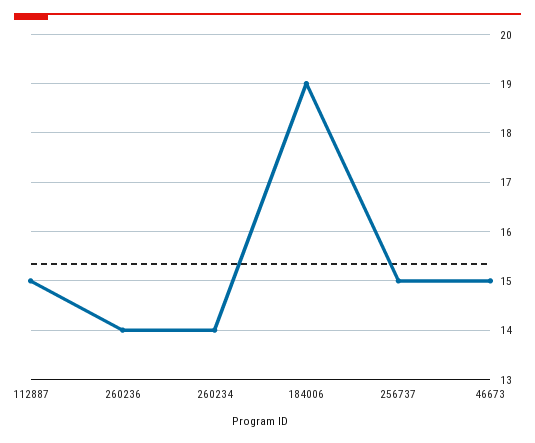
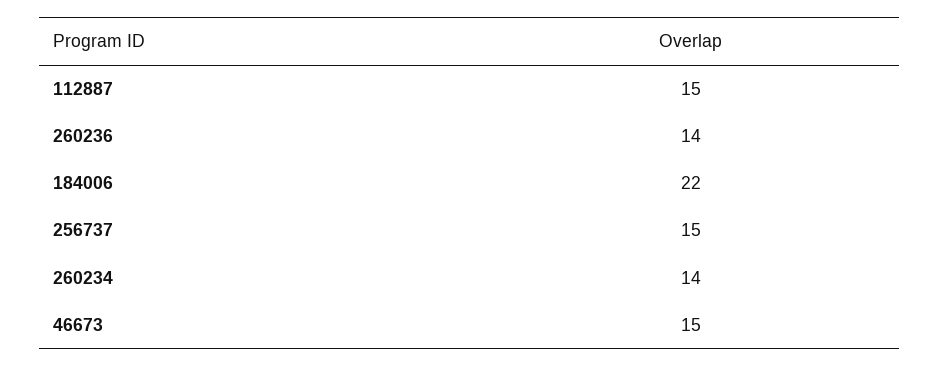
184006: 19 -> 22

